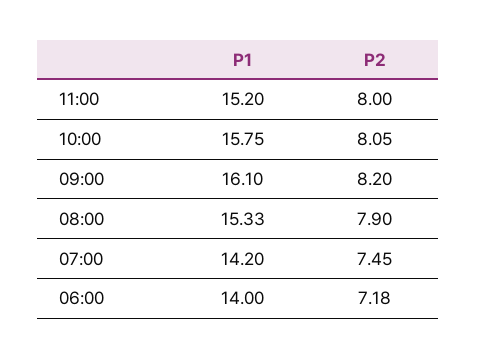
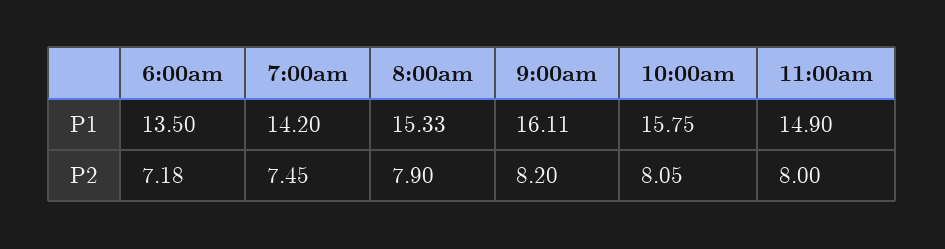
P1, 11:00: 15.2 -> 14.9
P1, 09:00: 16.1 -> 16.11
P1, 06:00: 14 -> 13.5

